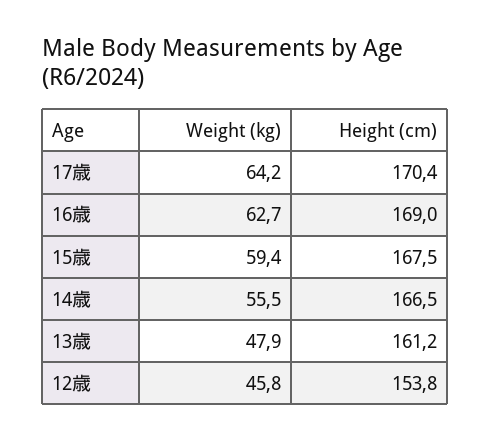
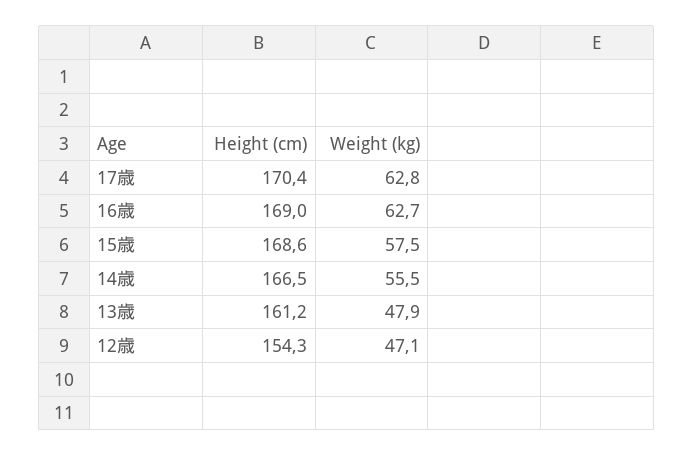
Weight (kg), 17歳: 64.2 -> 62.8
Weight (kg), 15歳: 59.4 -> 57.5
Height (cm), 15歳: 167.5 -> 168.6
Weight (kg), 12歳: 45.8 -> 47.1
Height (cm), 12歳: 153.8 -> 154.3

